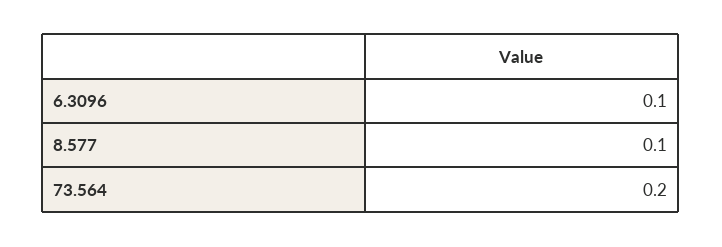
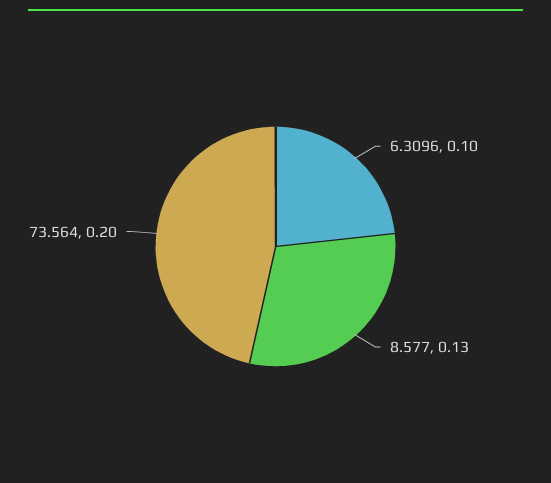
8.577: 0.1 -> 0.13

